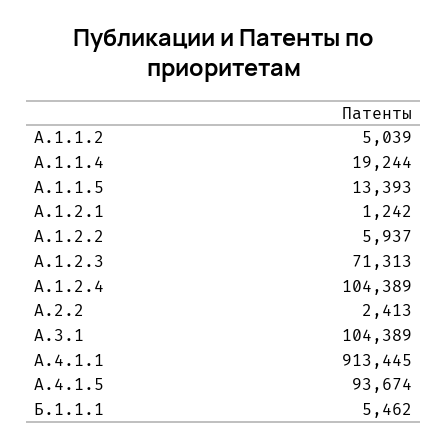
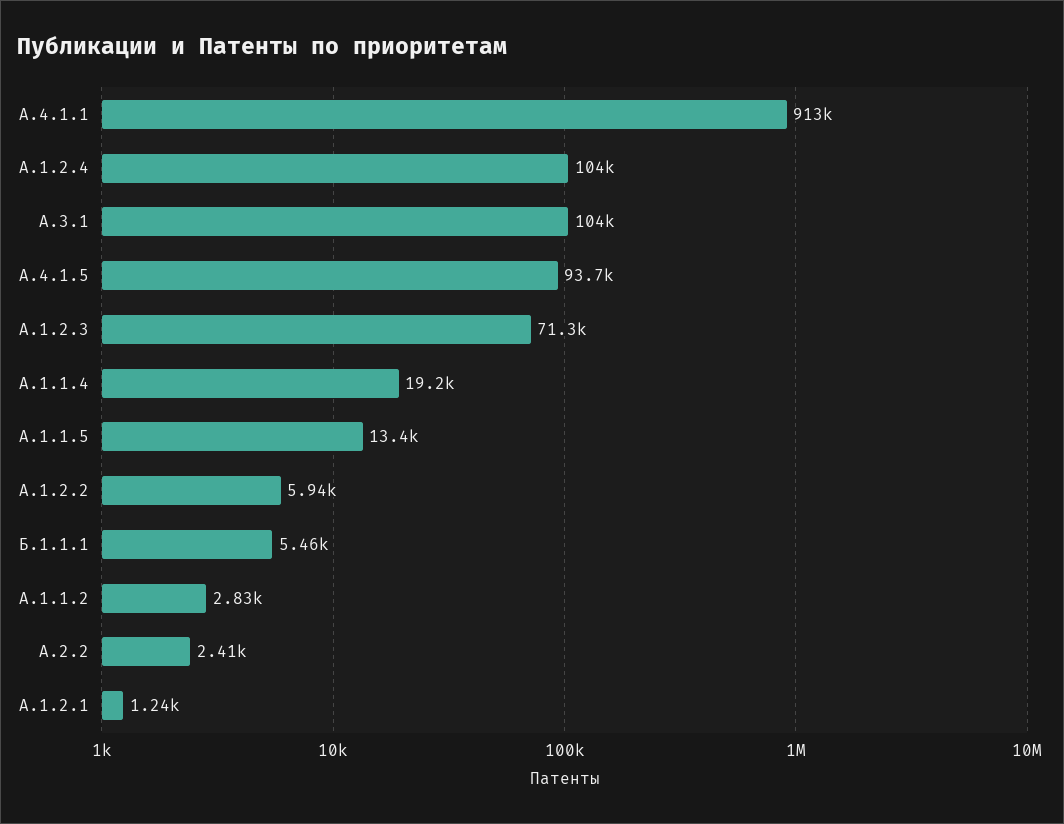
А.1.1.2: 5039 -> 2830

